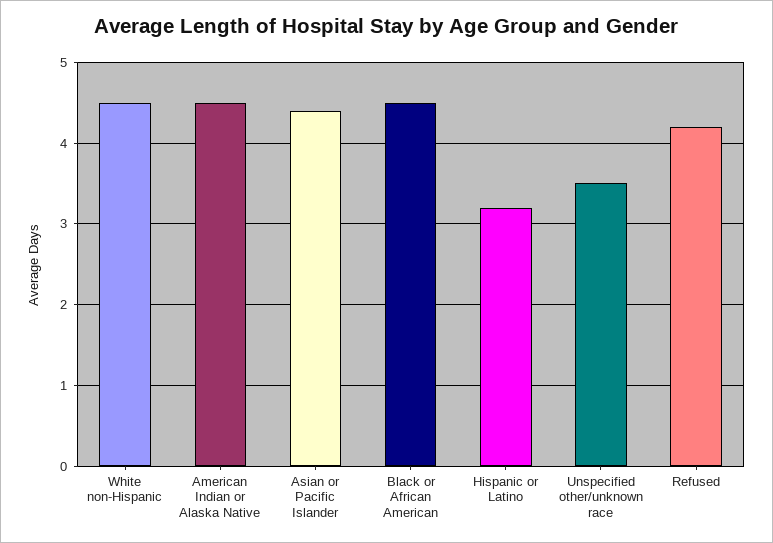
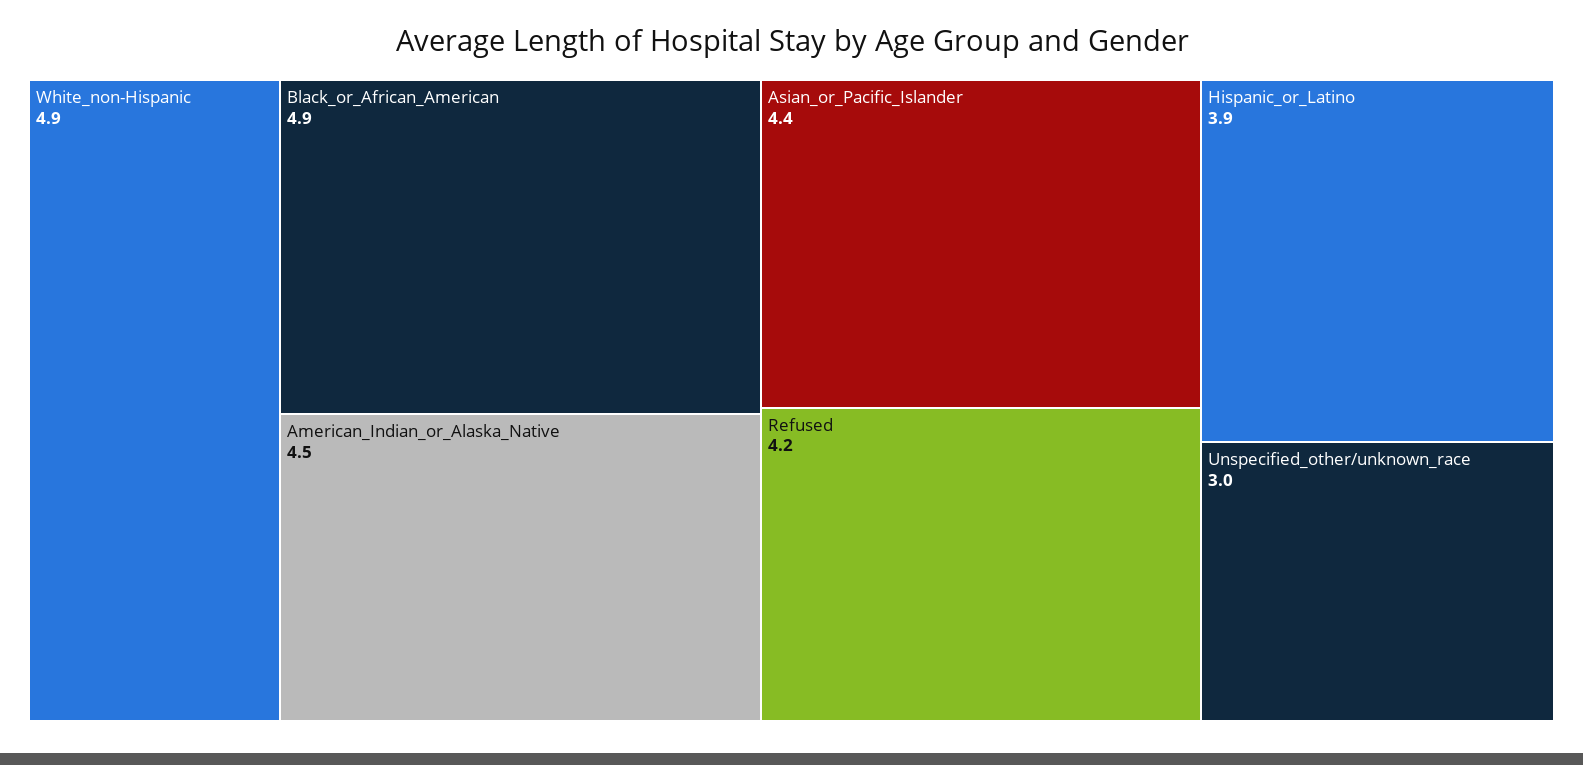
White non-Hispanic: 4.5 -> 4.9
Black or African American: 4.5 -> 4.9
Hispanic or Latino: 3.2 -> 3.9
Unspecified other/unknown race: 3.5 -> 3

